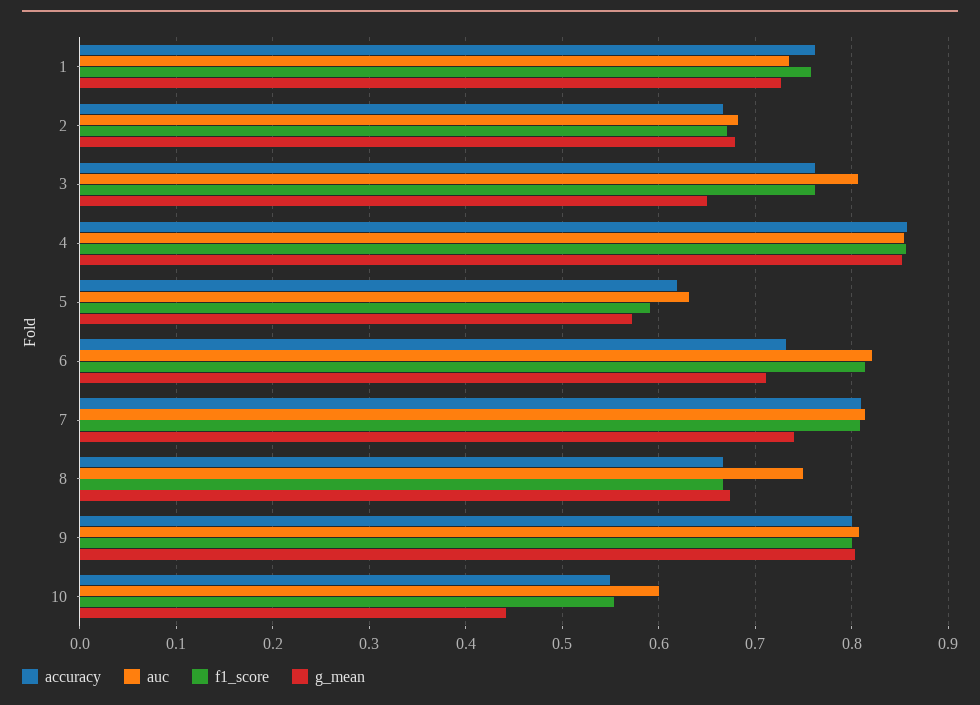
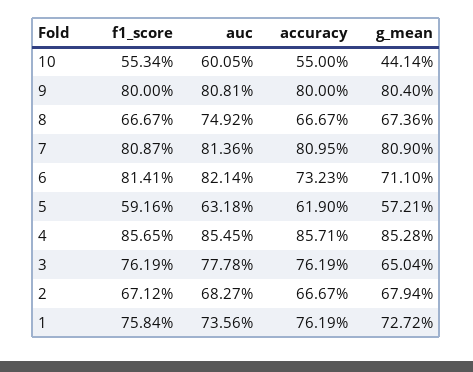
auc, 3: 0.81 -> 0.7778
g_mean, 7: 0.74 -> 0.809

